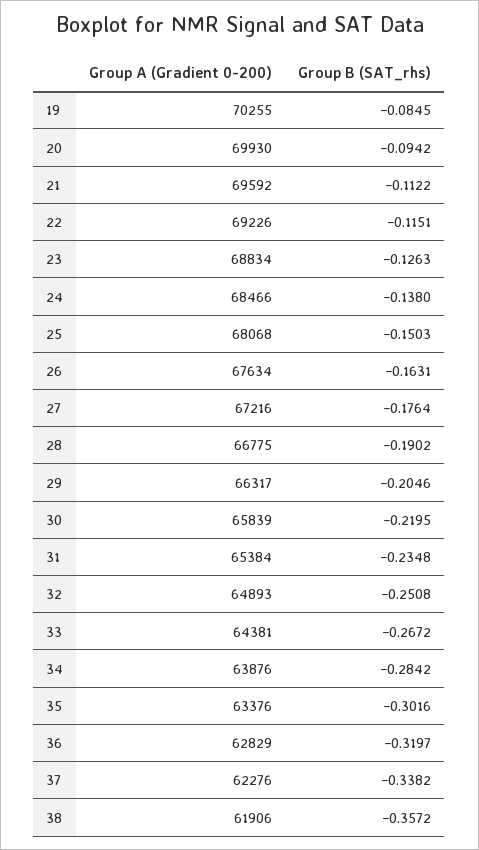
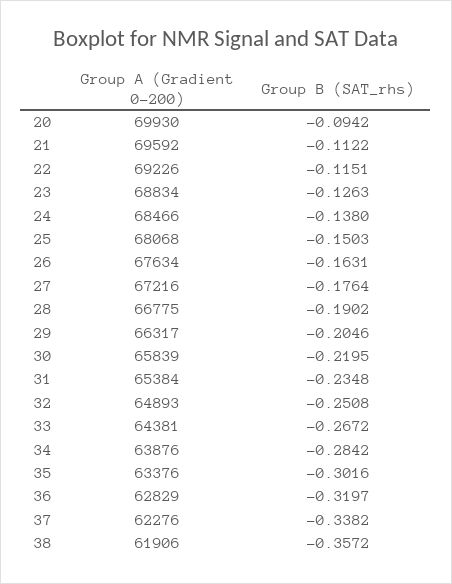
Group A (Gradient 0-200), 19: 70255 -> none
Group B (SAT_rhs), 19: -0.0845 -> none

